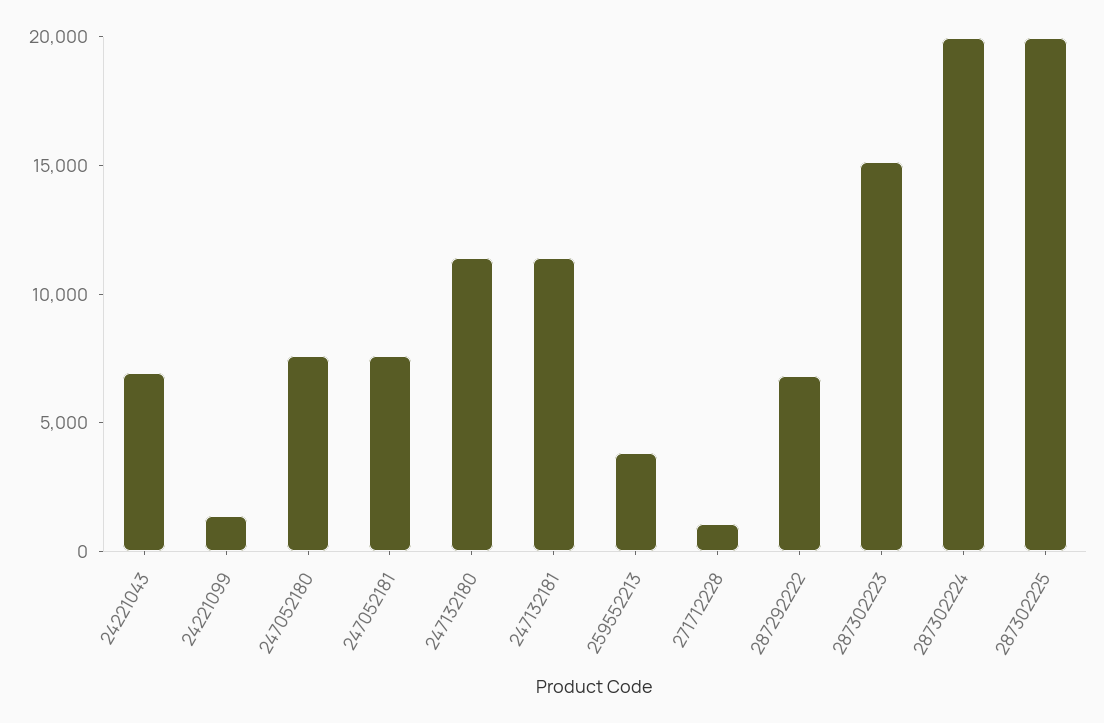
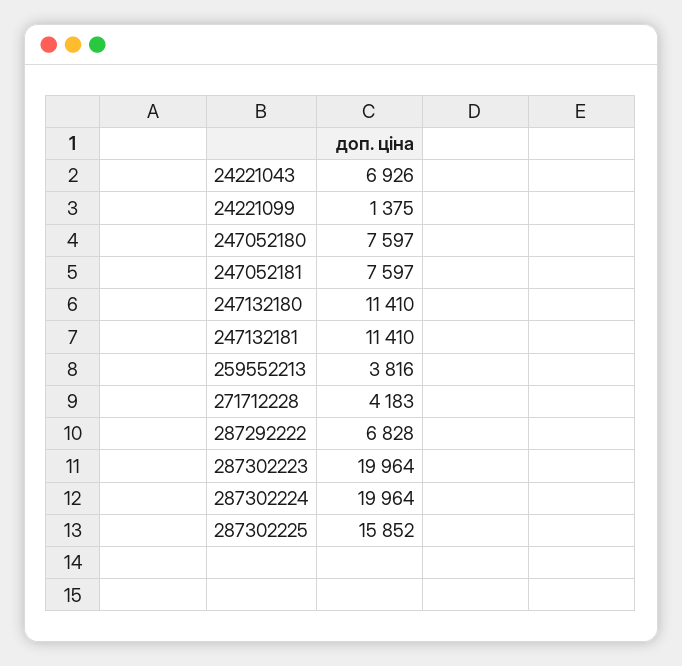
271712228: 1000 -> 4183
287302223: 15000 -> 19964
287302225: 20000 -> 15852

